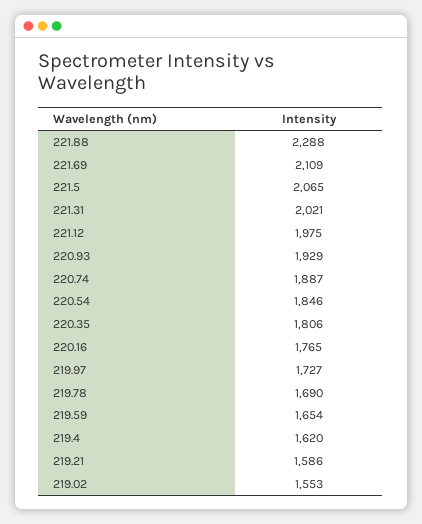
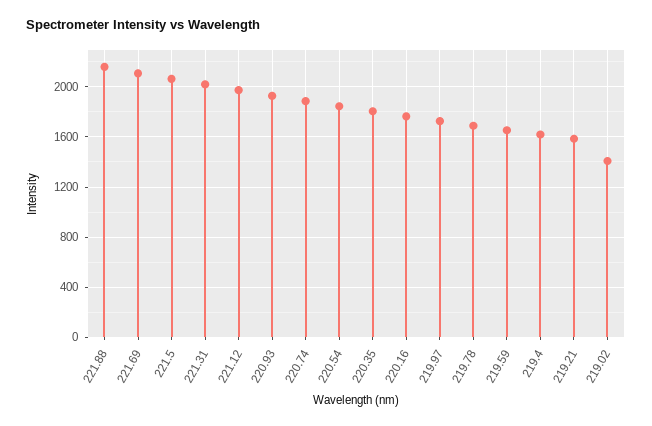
221.88: 2288 -> 2150
219.02: 1553 -> 1400

